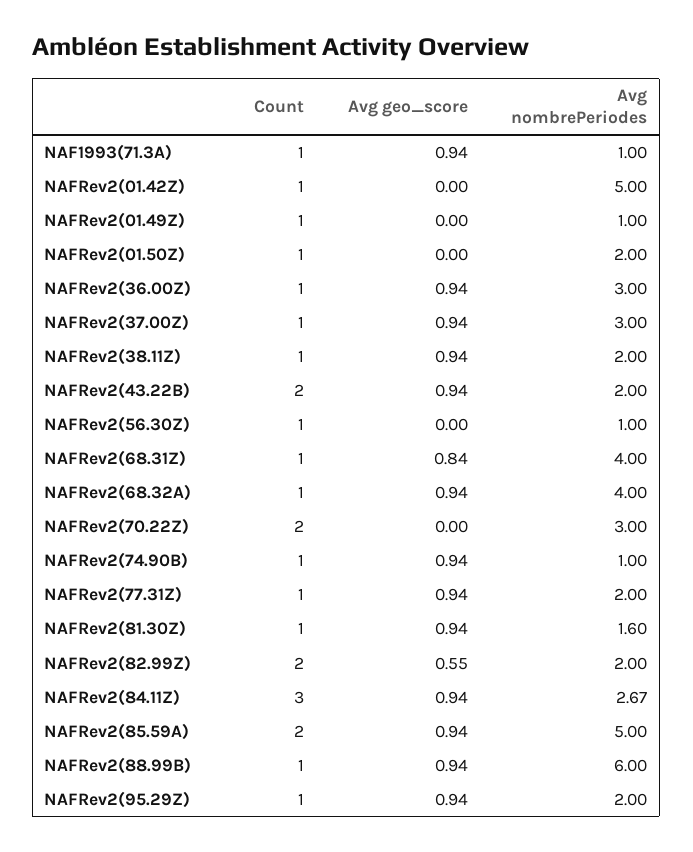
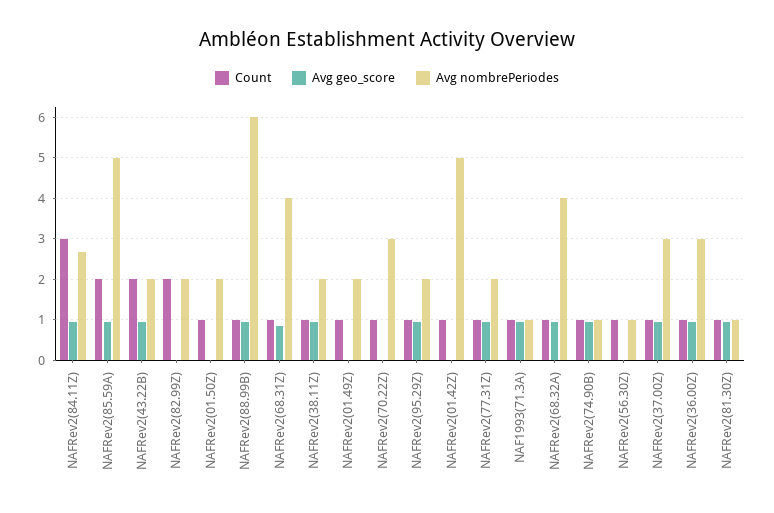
Avg nombrePeriodes, NAFRev2(01.49Z): 1 -> 2
Count, NAFRev2(70.22Z): 2 -> 1
Avg nombrePeriodes, NAFRev2(81.30Z): 1.6 -> 1
Avg geo_score, NAFRev2(82.99Z): 0.55 -> 0

